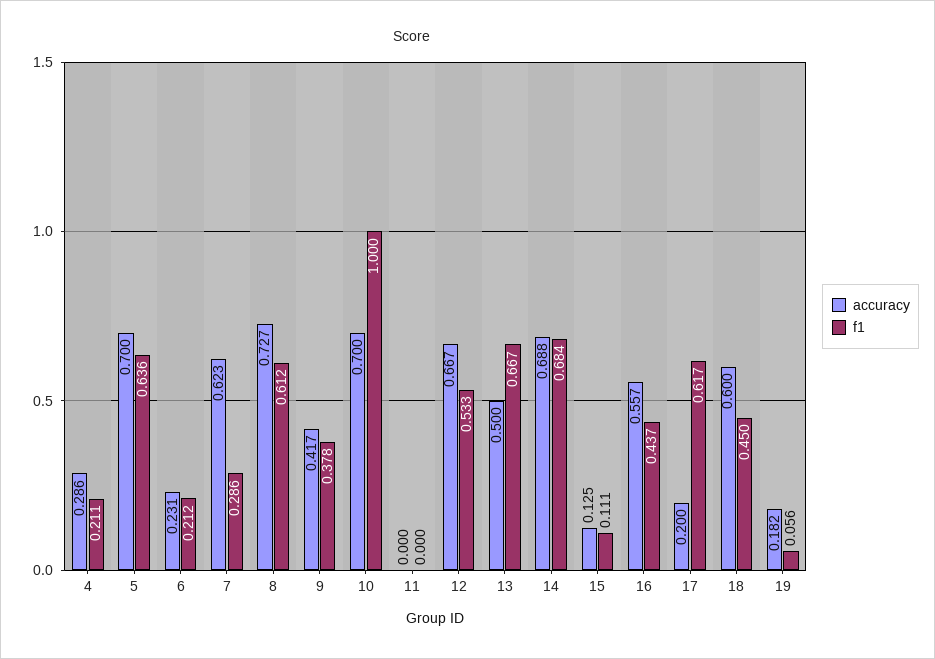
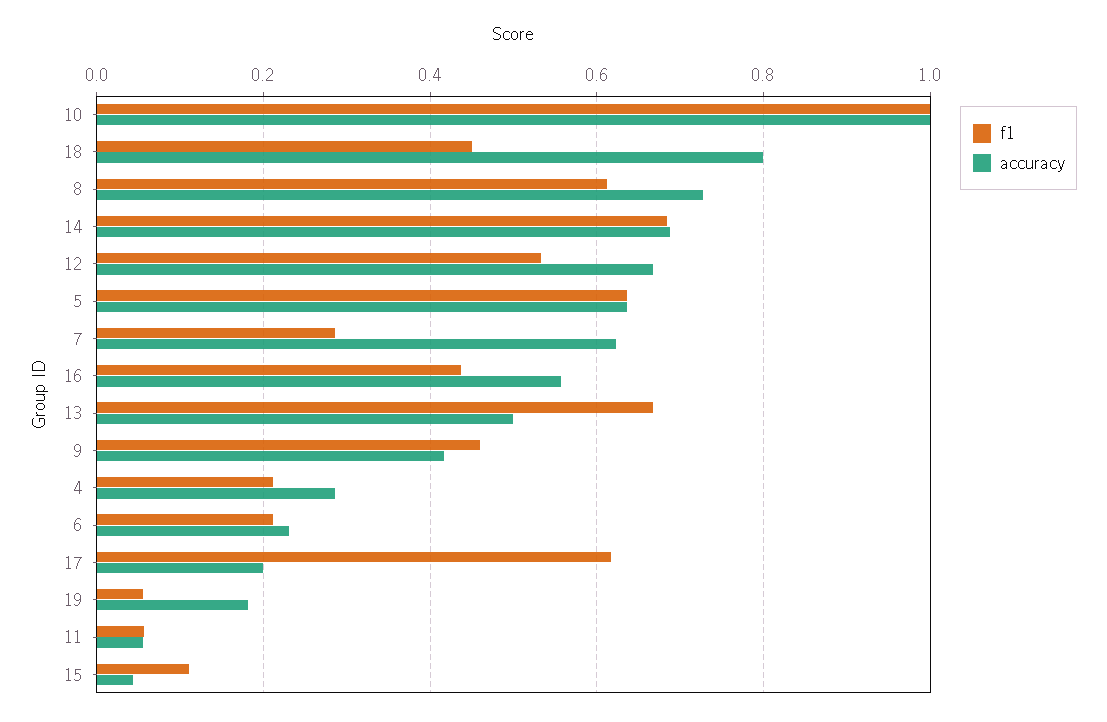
accuracy, 5: 0.7 -> 0.64
f1, 9: 0.378 -> 0.46
accuracy, 10: 0.7 -> 1
accuracy, 11: 0 -> 0.06
f1, 11: 0 -> 0.06
accuracy, 15: 0.125 -> 0.04
accuracy, 18: 0.6 -> 0.8

